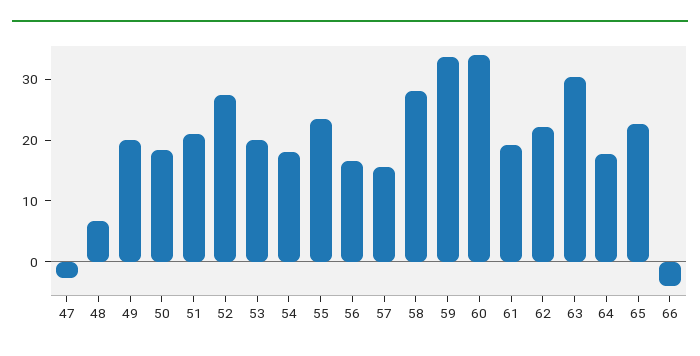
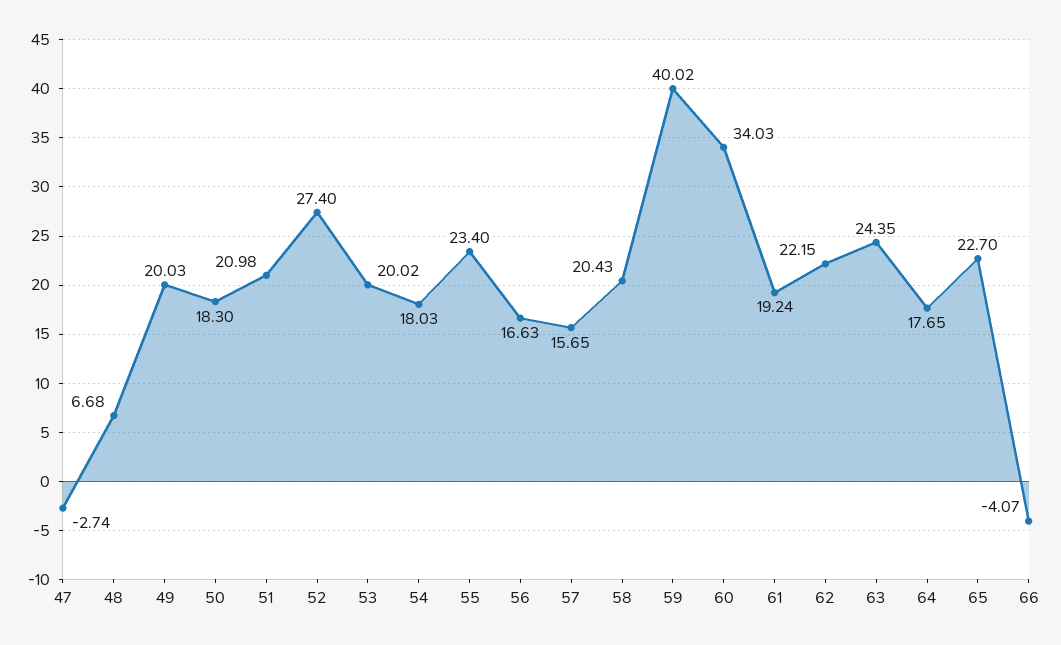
58: 28 -> 20.43
59: 34 -> 40.02
63: 30 -> 24.35

